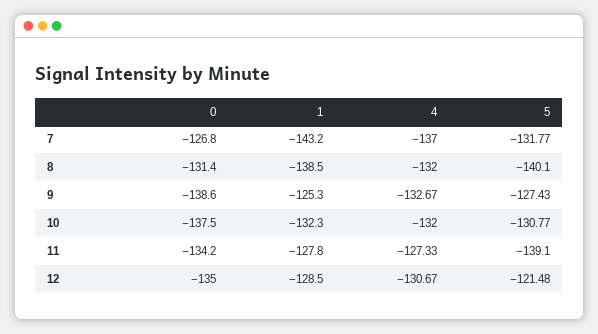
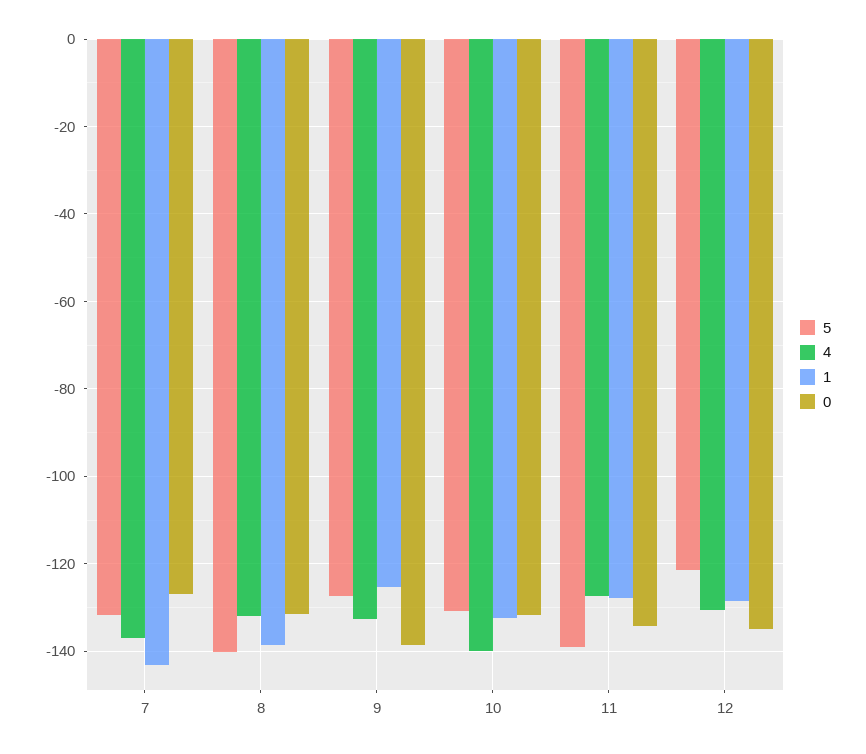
0, 10: -137.5 -> -132
4, 10: -132 -> -140

